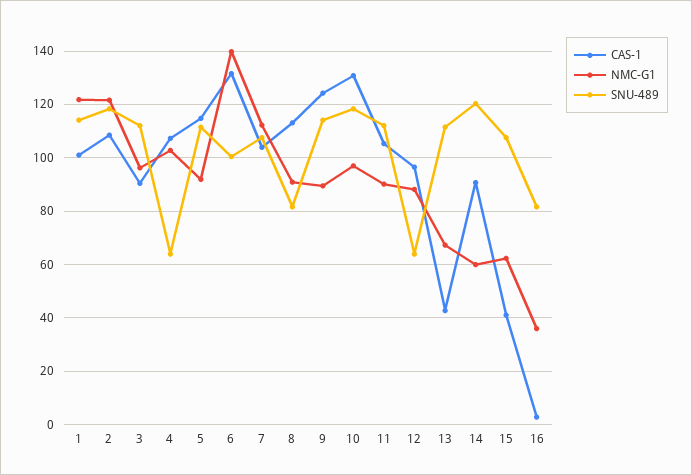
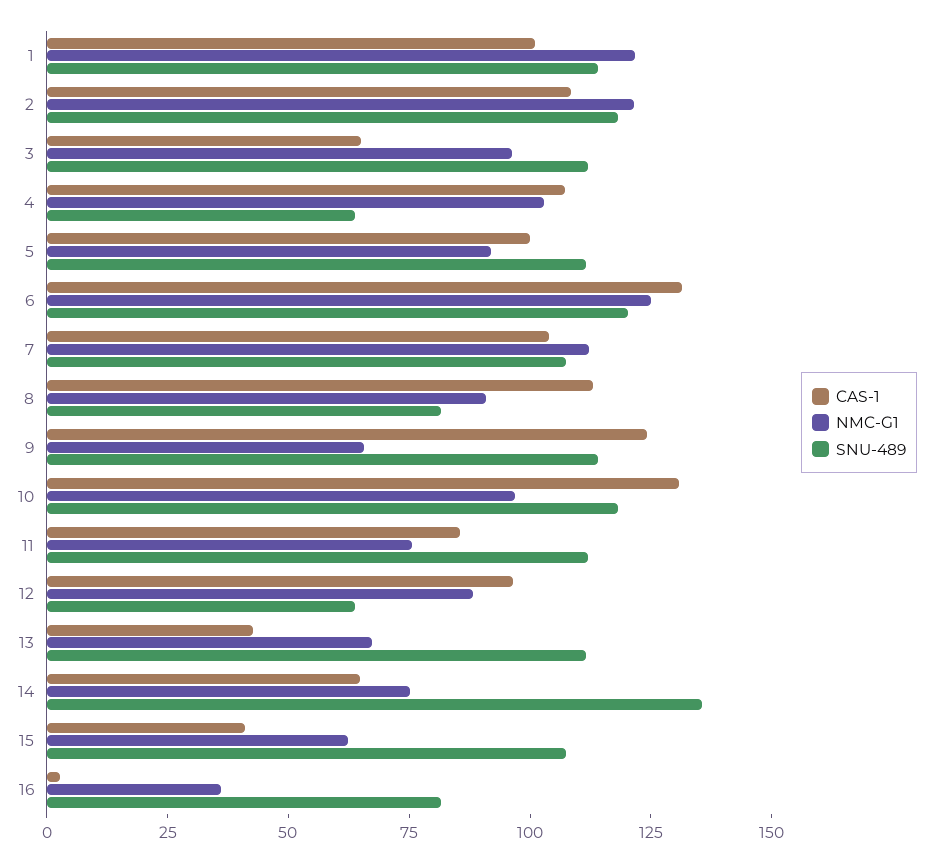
CAS-1, 3: 90 -> 65
CAS-1, 5: 115 -> 100
NMC-G1, 6: 140 -> 125
SNU-489, 6: 100 -> 120
NMC-G1, 9: 90 -> 65
CAS-1, 11: 105 -> 85
NMC-G1, 11: 90 -> 75
CAS-1, 14: 90 -> 65
NMC-G1, 14: 60 -> 75
SNU-489, 14: 120 -> 135

